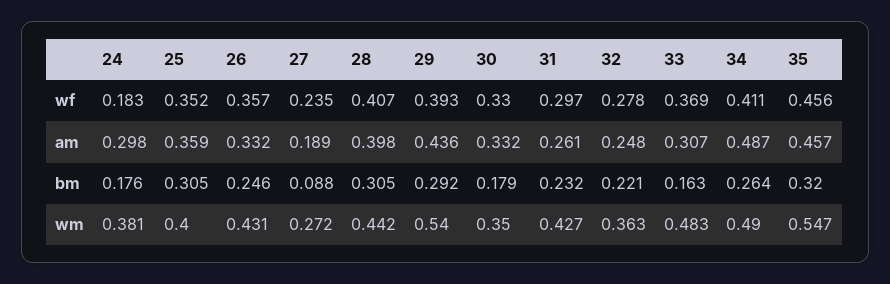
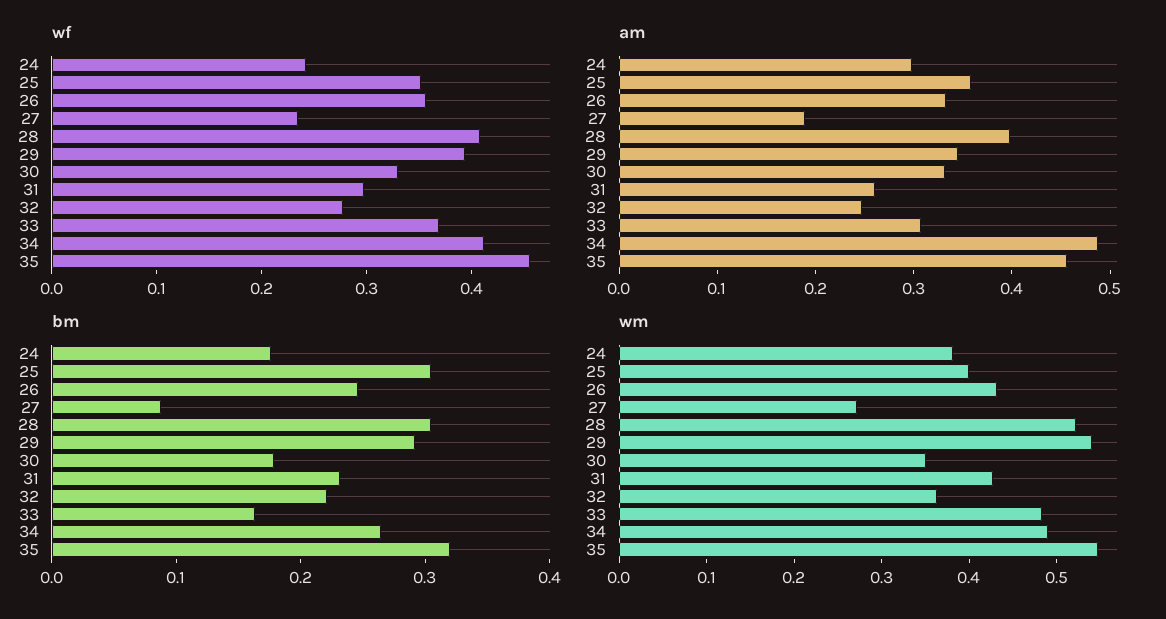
wf, 24: 0.183 -> 0.24
am, 29: 0.436 -> 0.34
wm, 28: 0.442 -> 0.52

